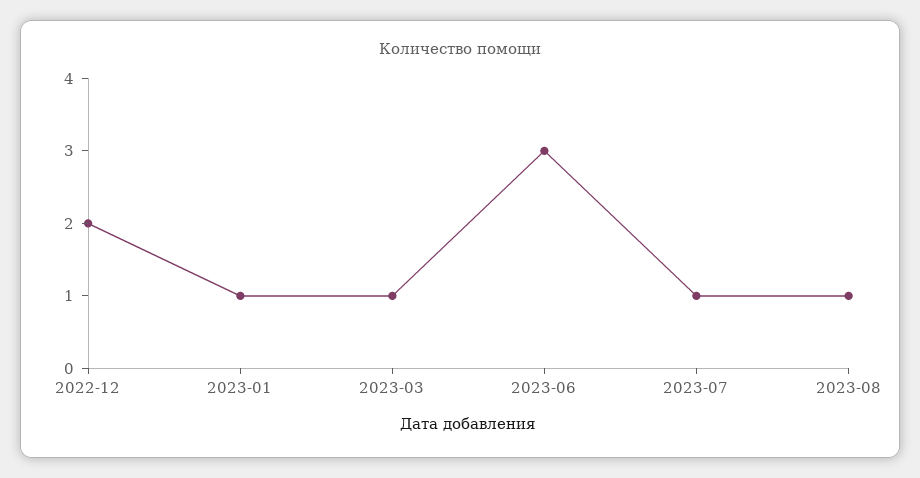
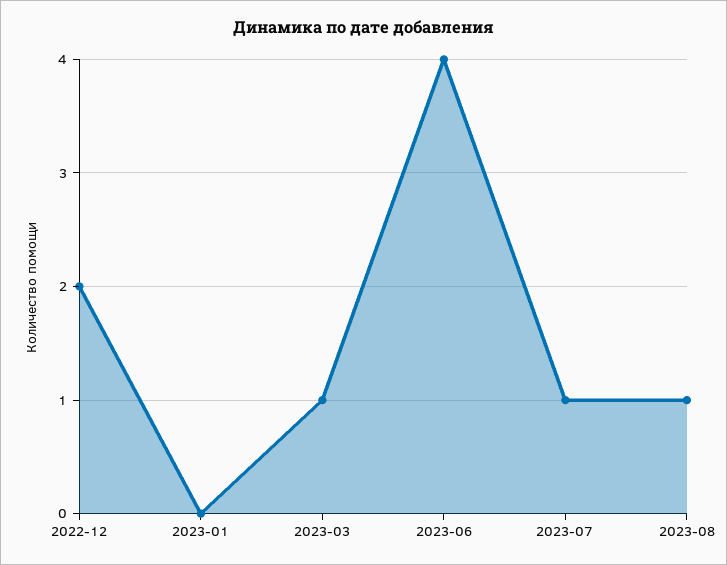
2023-01: 1 -> 0
2023-06: 3 -> 4

